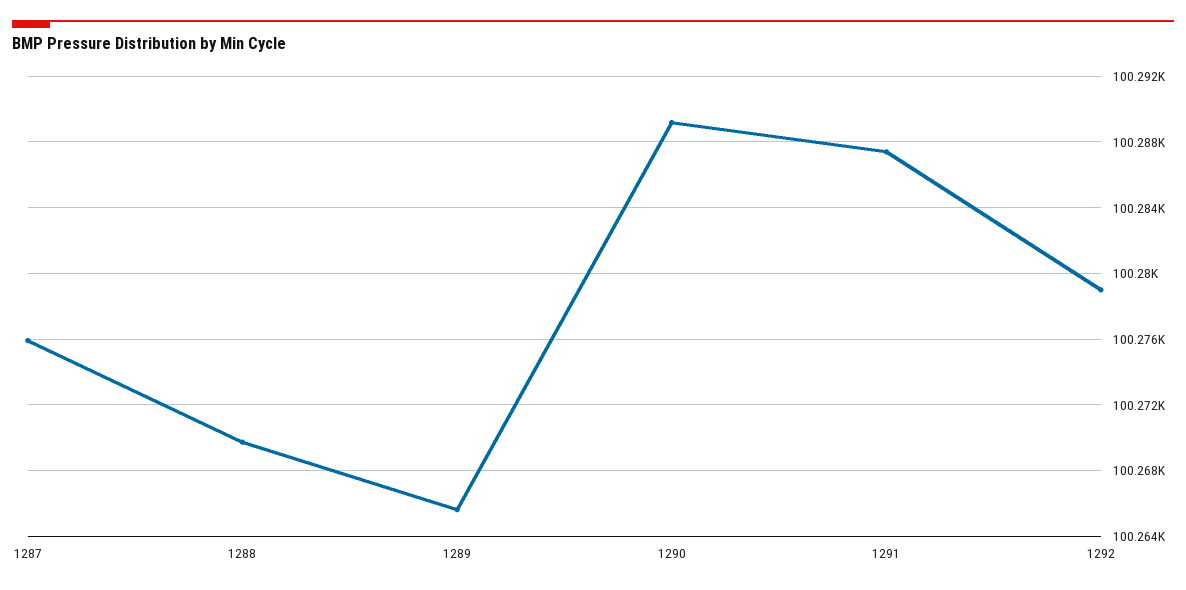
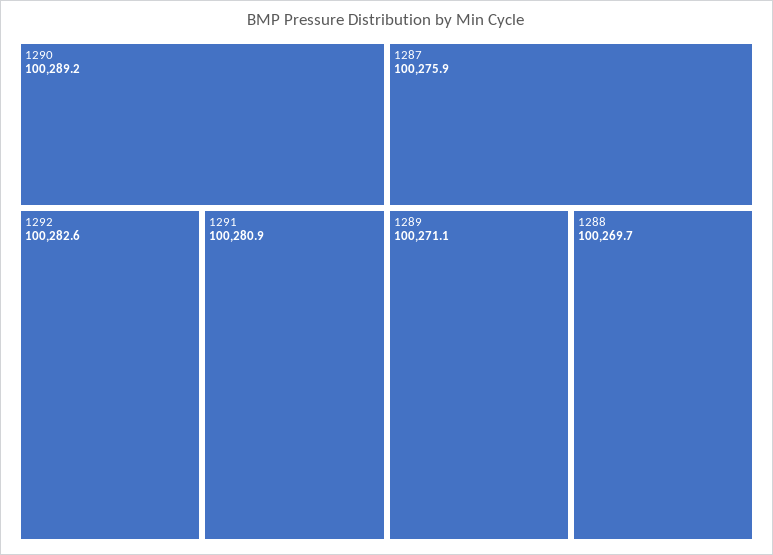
1289: 100265.5 -> 100271.1
1291: 100287.5 -> 100280.9
1292: 100279 -> 100282.6

